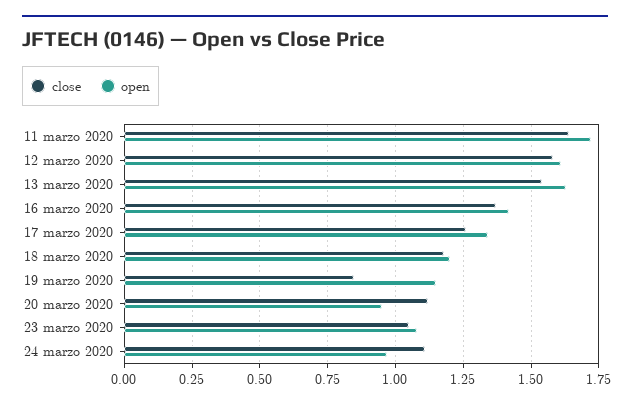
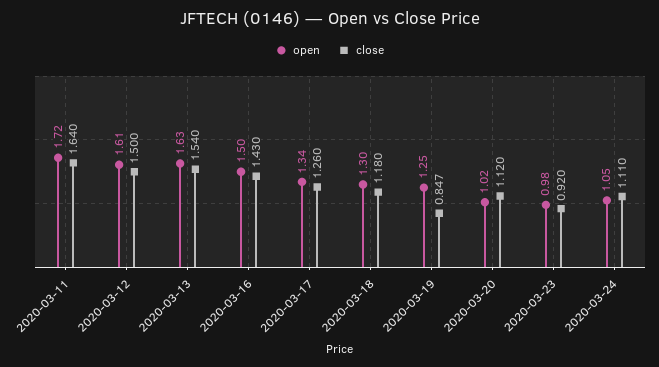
close, 12 marzo 2020: 1.575 -> 1.5
close, 16 marzo 2020: 1.375 -> 1.43
open, 16 marzo 2020: 1.425 -> 1.5
open, 18 marzo 2020: 1.2 -> 1.3
open, 19 marzo 2020: 1.15 -> 1.25
open, 20 marzo 2020: 0.95 -> 1.02
close, 23 marzo 2020: 1.05 -> 0.92
open, 23 marzo 2020: 1.075 -> 0.98
open, 24 marzo 2020: 0.975 -> 1.05

